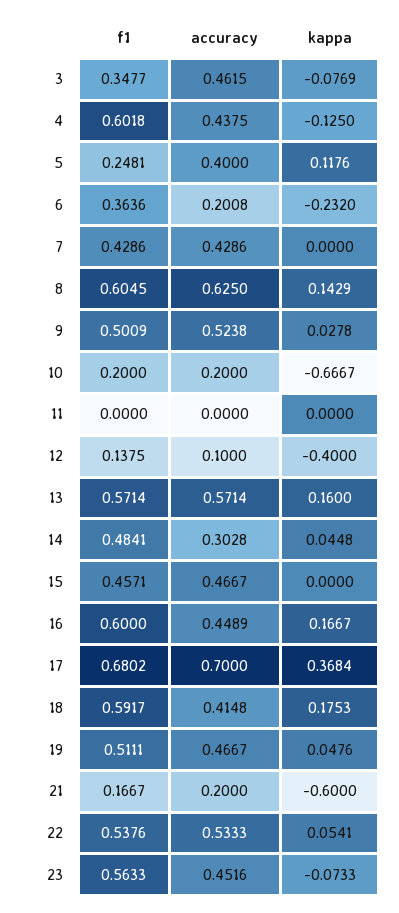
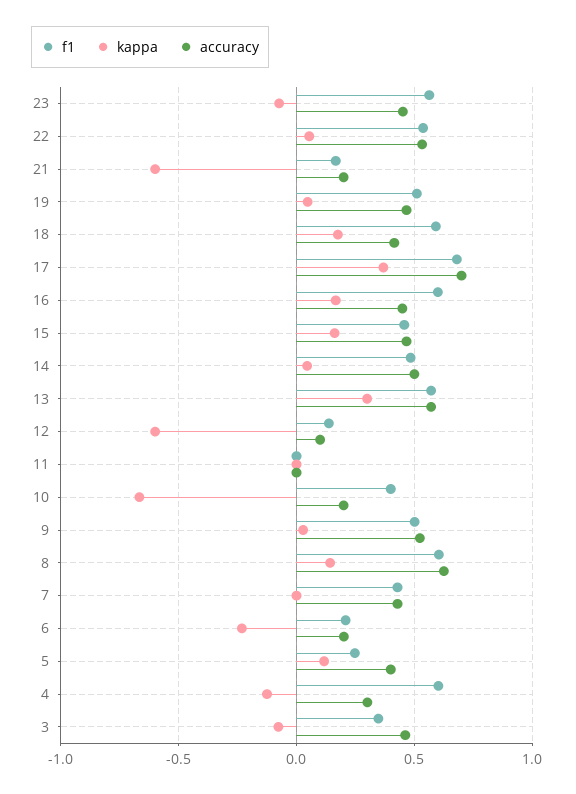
accuracy, 4: 0.4375 -> 0.3
f1, 6: 0.3636 -> 0.2
f1, 10: 0.2 -> 0.4
kappa, 12: -0.4 -> -0.6
kappa, 13: 0.16 -> 0.3
accuracy, 14: 0.3028 -> 0.5
kappa, 15: 0 -> 0.15

